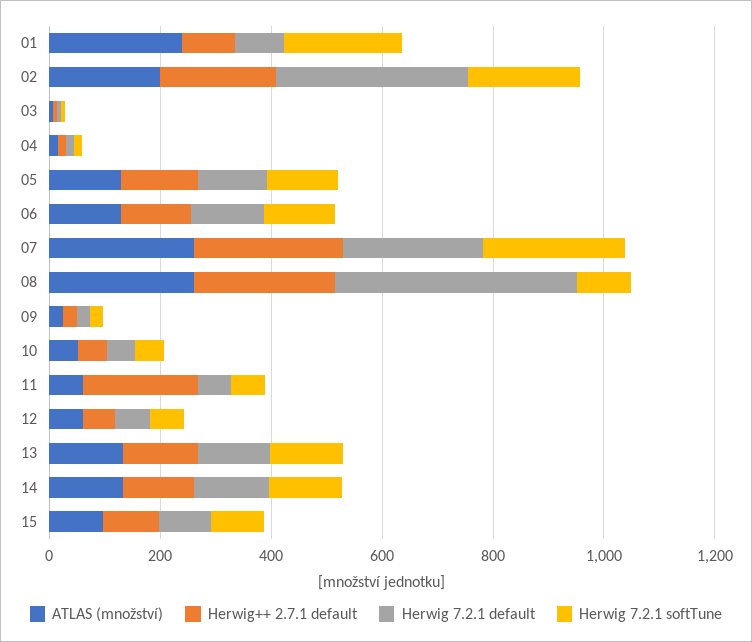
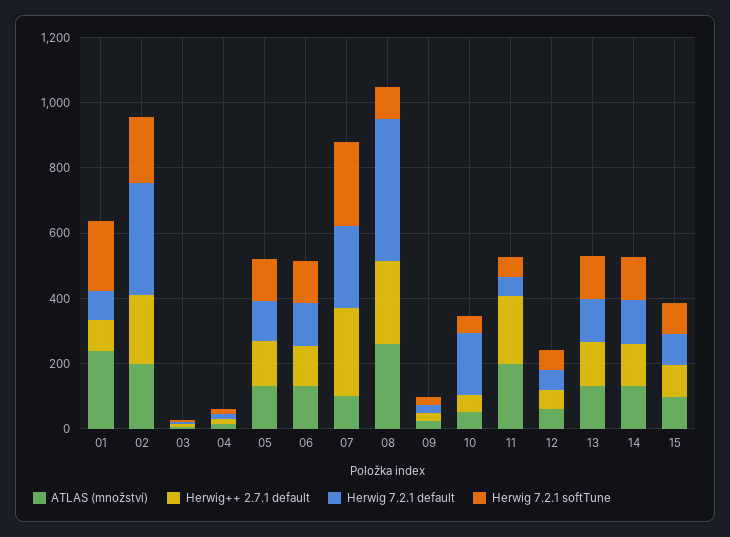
ATLAS (množství), 07: 250 -> 100
Herwig 7.2.1 default, 10: 50 -> 200
ATLAS (množství), 11: 50 -> 200

